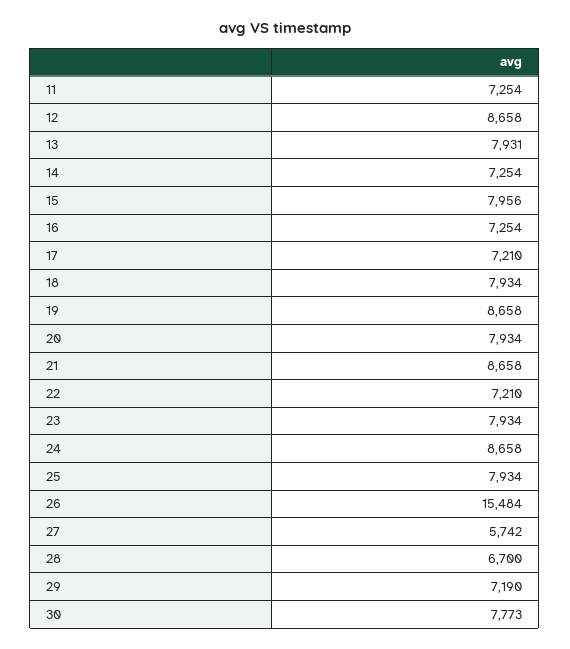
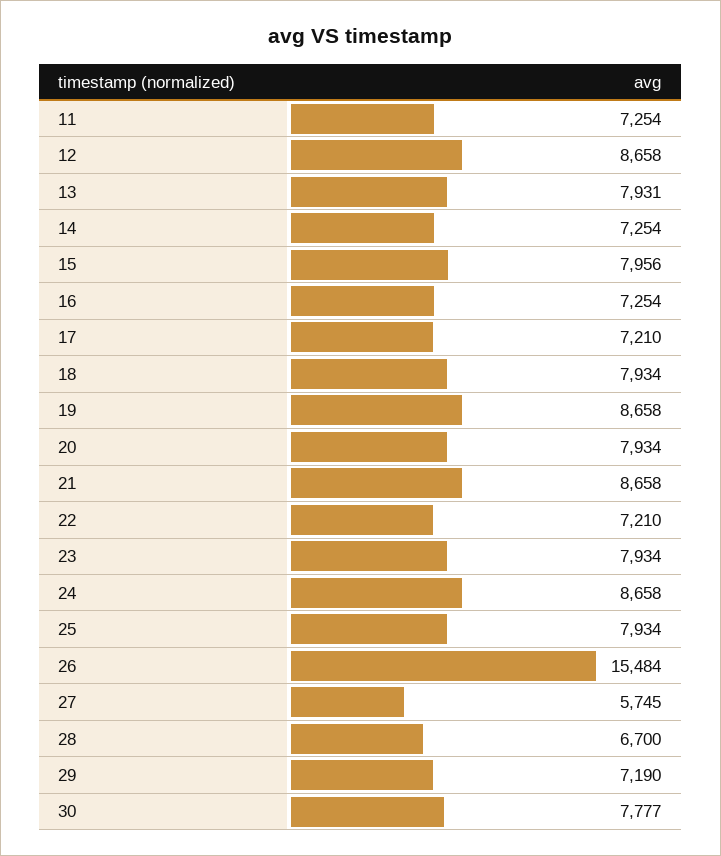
27: 5742 -> 5745
30: 7773 -> 7777

